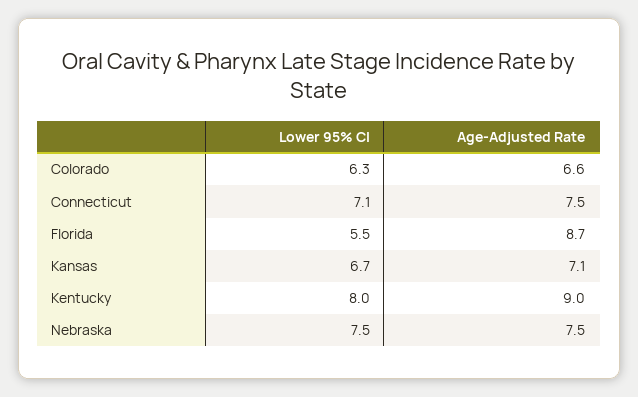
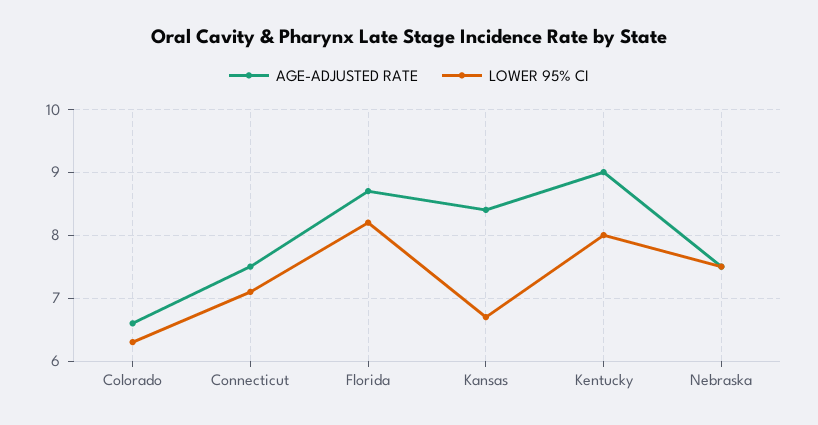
Lower 95% CI, Florida: 5.5 -> 8.2
Age-Adjusted Rate, Kansas: 7.1 -> 8.4

